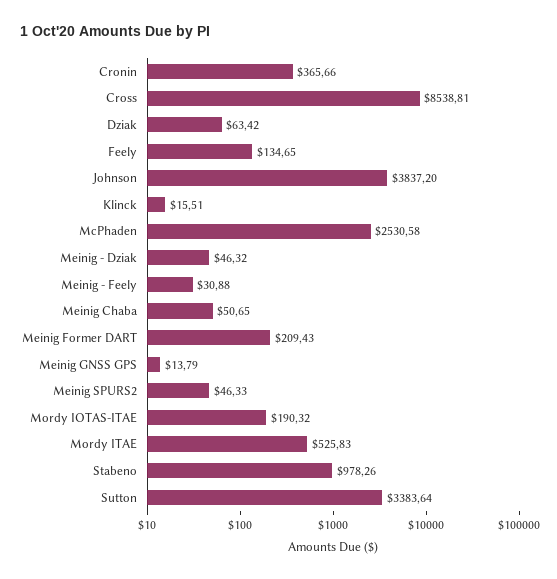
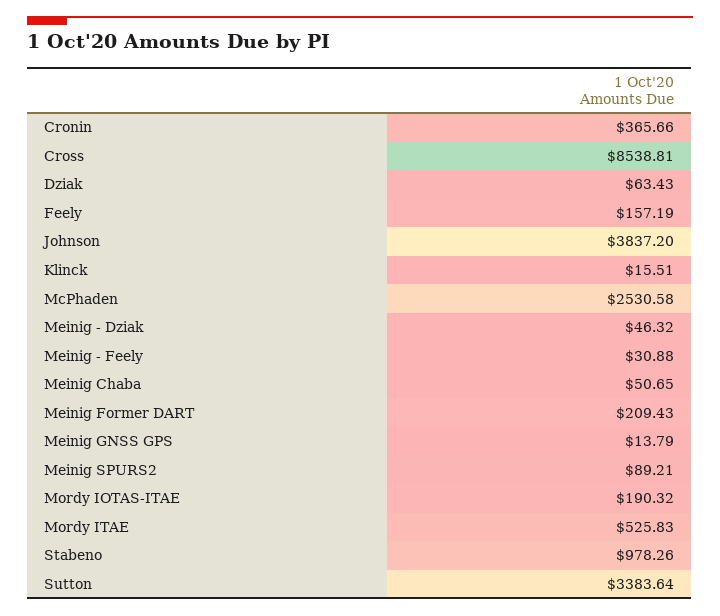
Dziak: 63.42 -> 63.43
Feely: 134.65 -> 157.19
Meinig SPURS2: 46.33 -> 89.21

